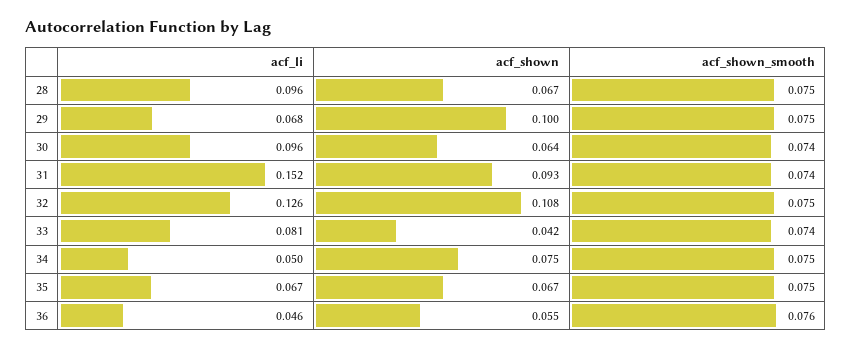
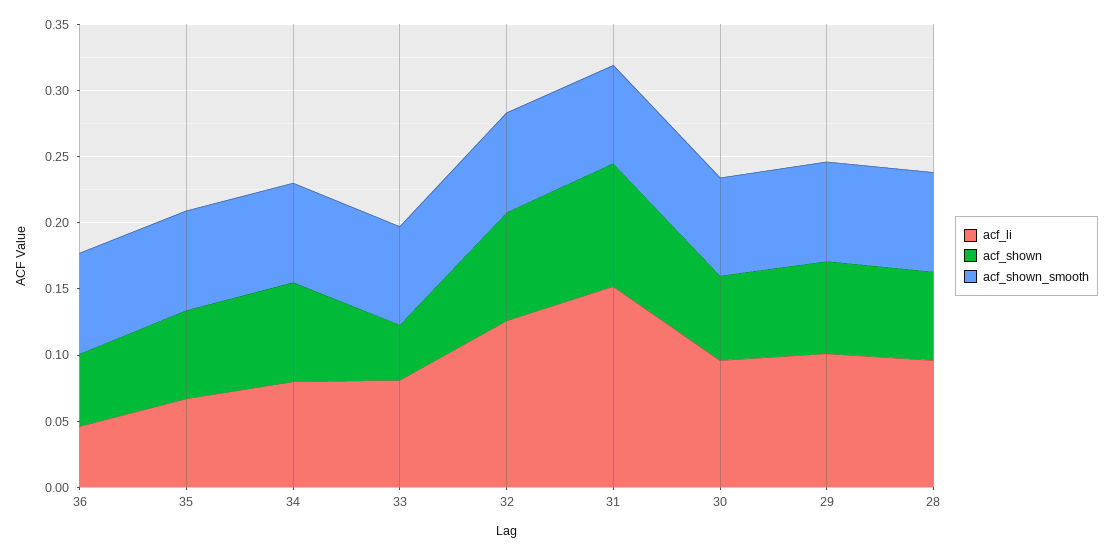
acf_li, 29: 0.068 -> 0.1
acf_shown, 29: 0.1 -> 0.07
acf_shown, 32: 0.108 -> 0.08
acf_li, 34: 0.05 -> 0.08

